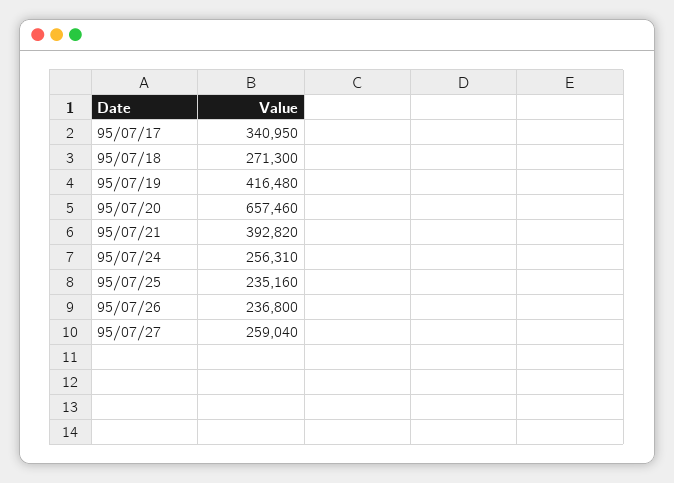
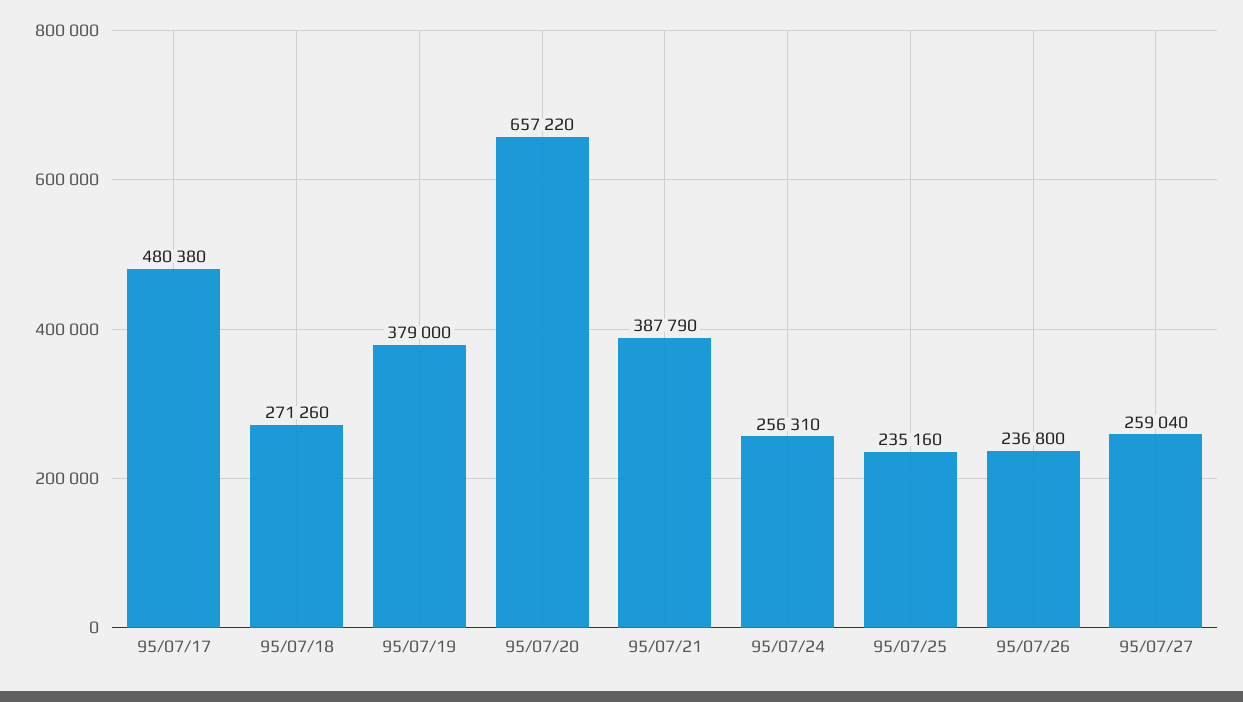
95/07/17: 340950 -> 480380
95/07/18: 271300 -> 271260
95/07/19: 416480 -> 379000
95/07/20: 657460 -> 657220
95/07/21: 392820 -> 387790

